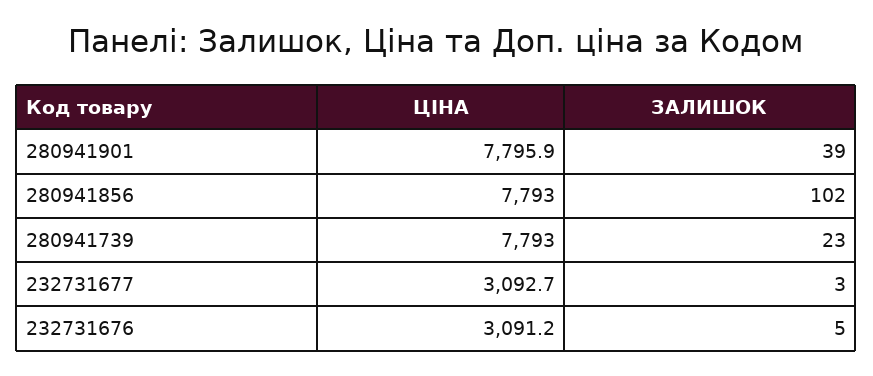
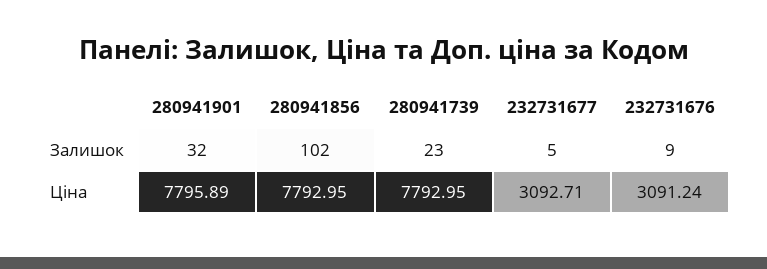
ЗАЛИШОК, 280941901: 39 -> 32
ЗАЛИШОК, 232731677: 3 -> 5
ЗАЛИШОК, 232731676: 5 -> 9

